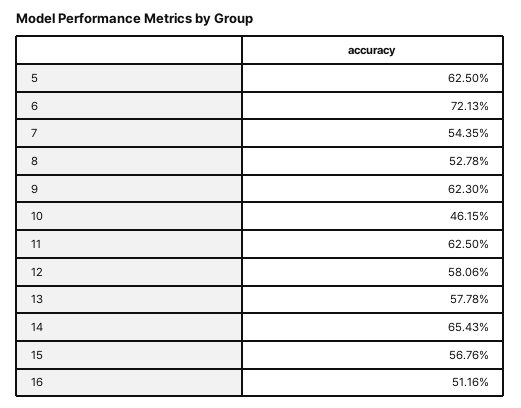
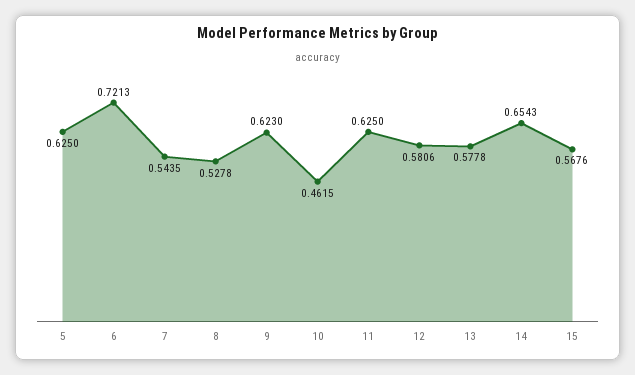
16: 0.5116 -> none

